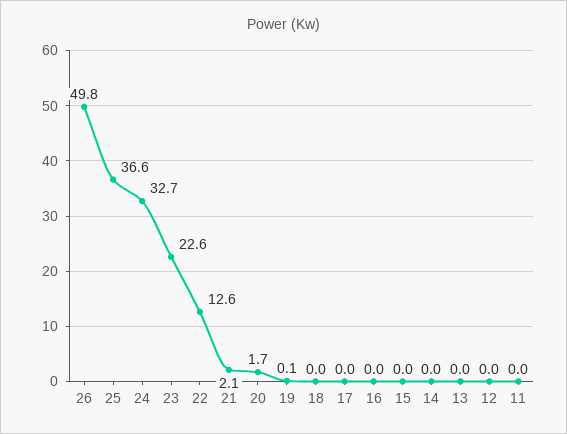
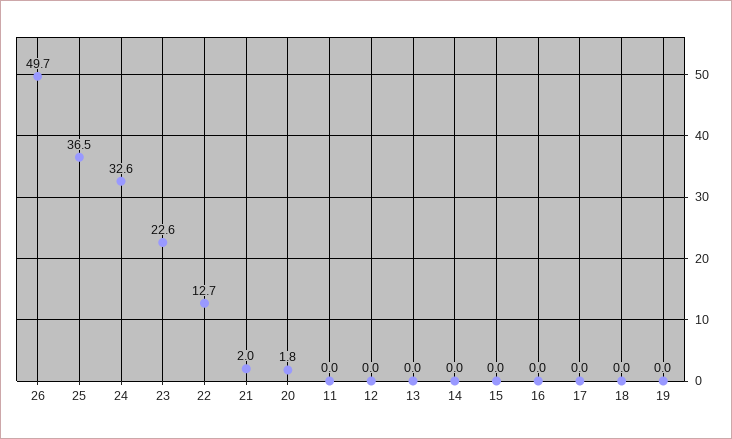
26: 49.8 -> 49.7
25: 36.6 -> 36.5
24: 32.7 -> 32.6
22: 12.6 -> 12.7
21: 2.1 -> 2
20: 1.7 -> 1.8
19: 0.1 -> 0

